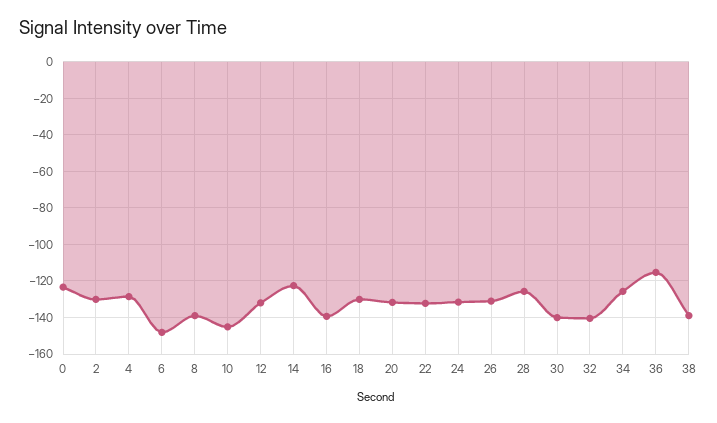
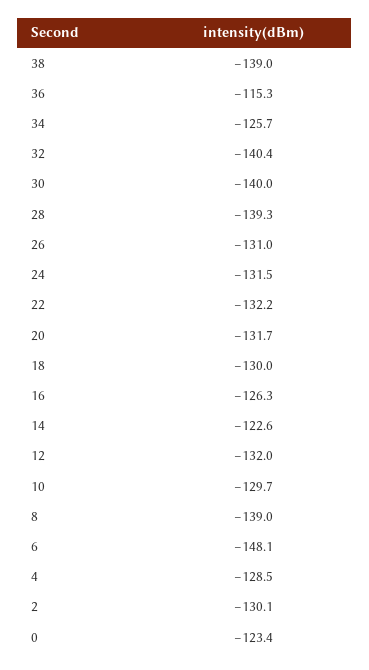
10: -145 -> -129.7
16: -140 -> -126.3
28: -125 -> -139.3

